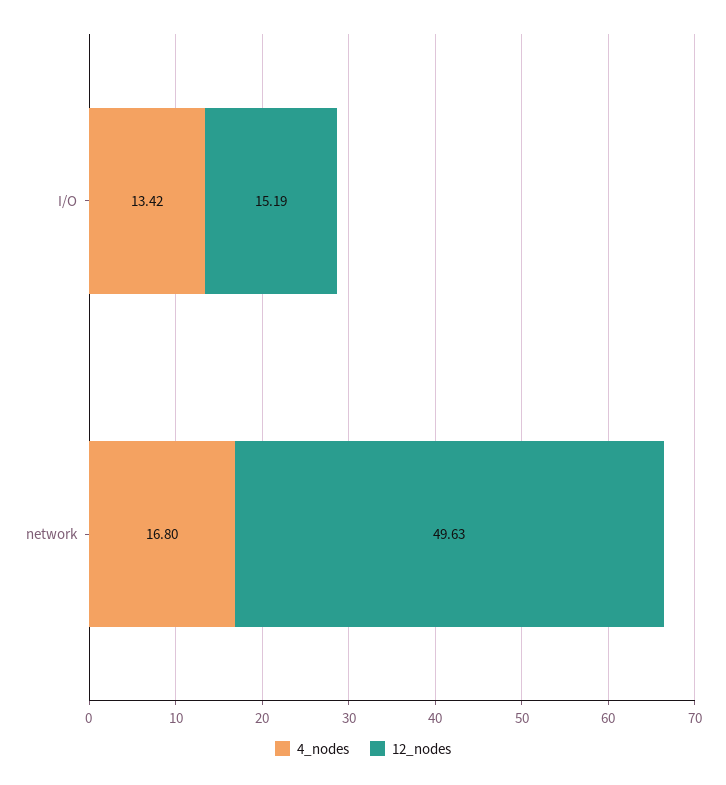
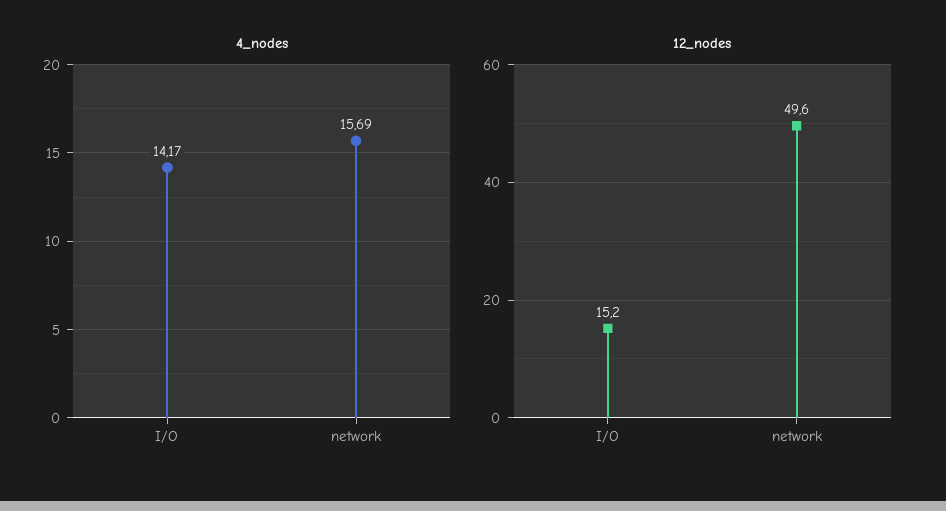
4_nodes, I/O: 13.42 -> 14.17
4_nodes, network: 16.8 -> 15.69

